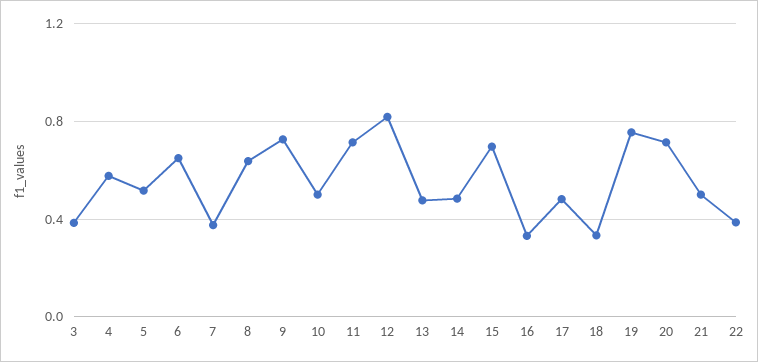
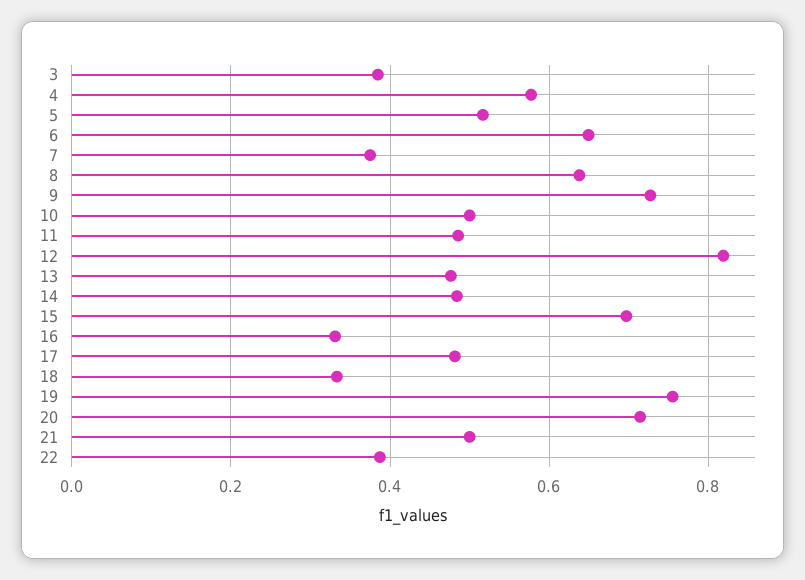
11: 0.7 -> 0.48

